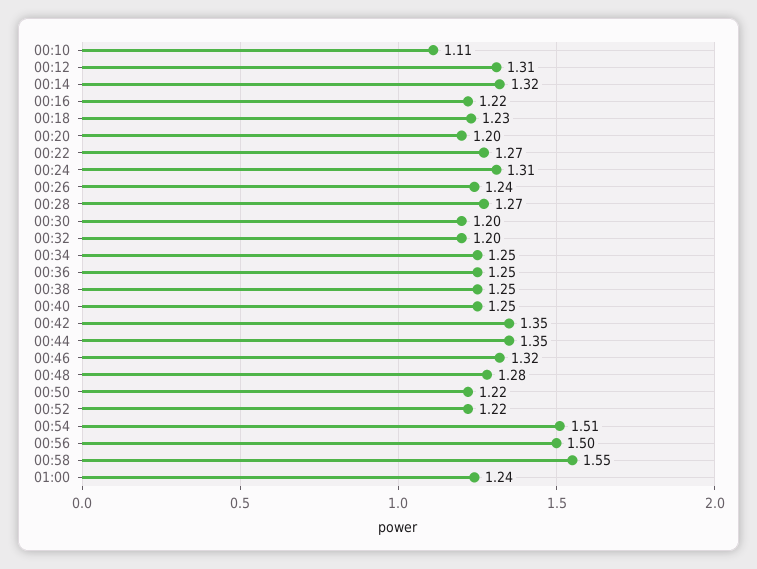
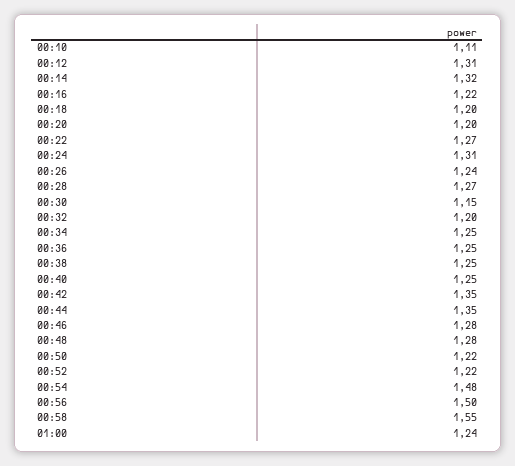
00:18: 1.23 -> 1.2
00:30: 1.2 -> 1.15
00:46: 1.32 -> 1.28
00:54: 1.51 -> 1.48

